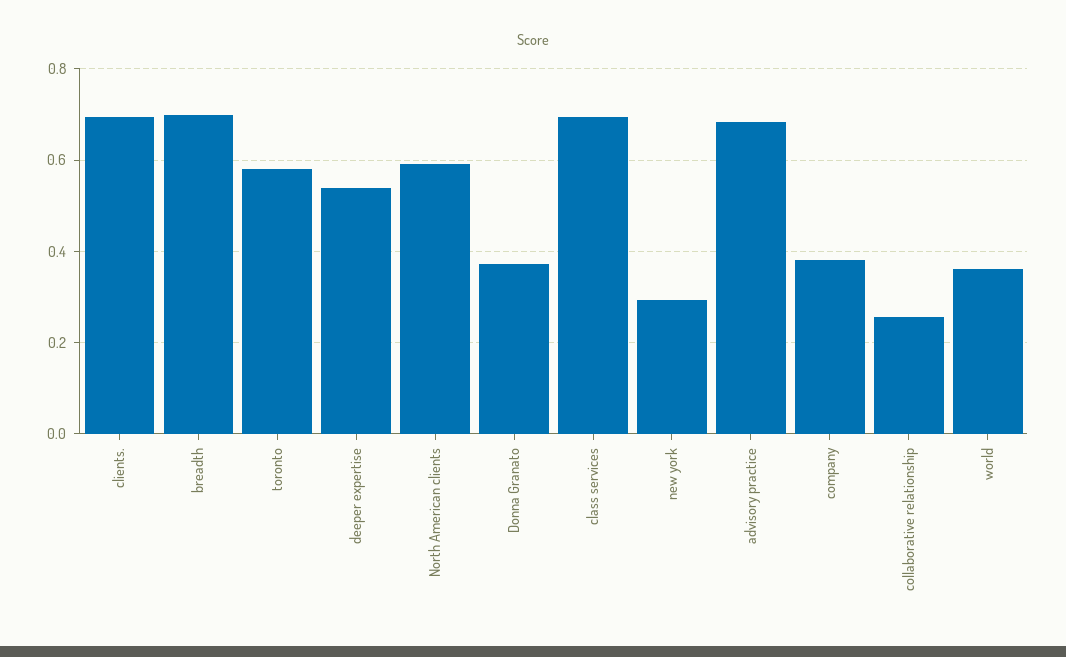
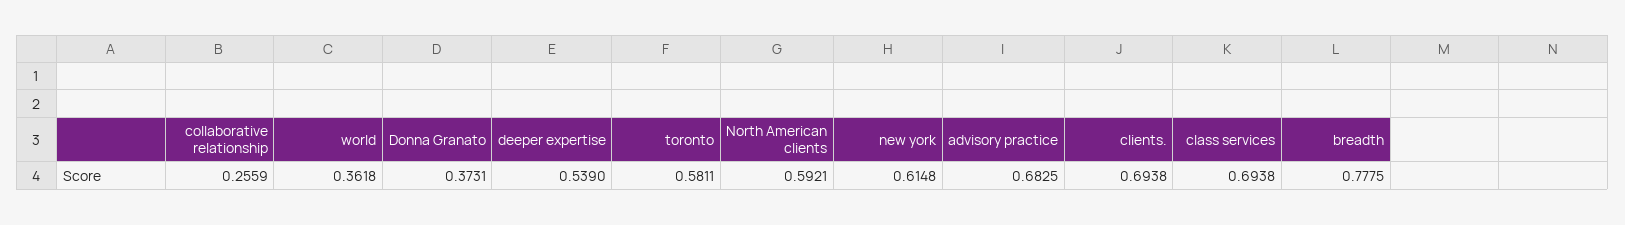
breadth: 0.7 -> 0.7775
new york: 0.3 -> 0.6148
company: 0.38 -> none

